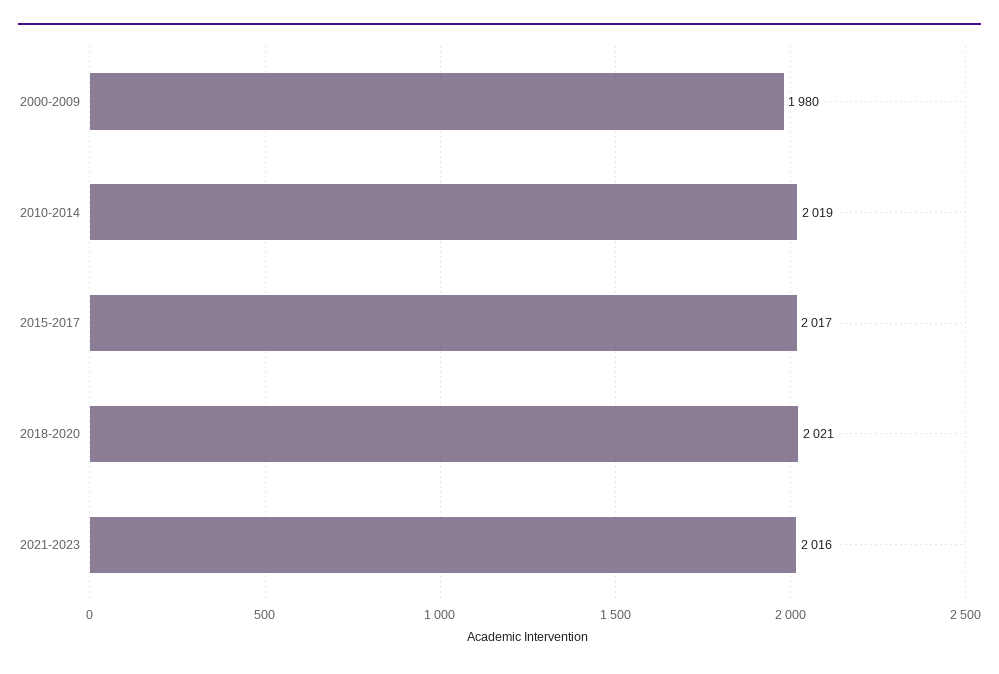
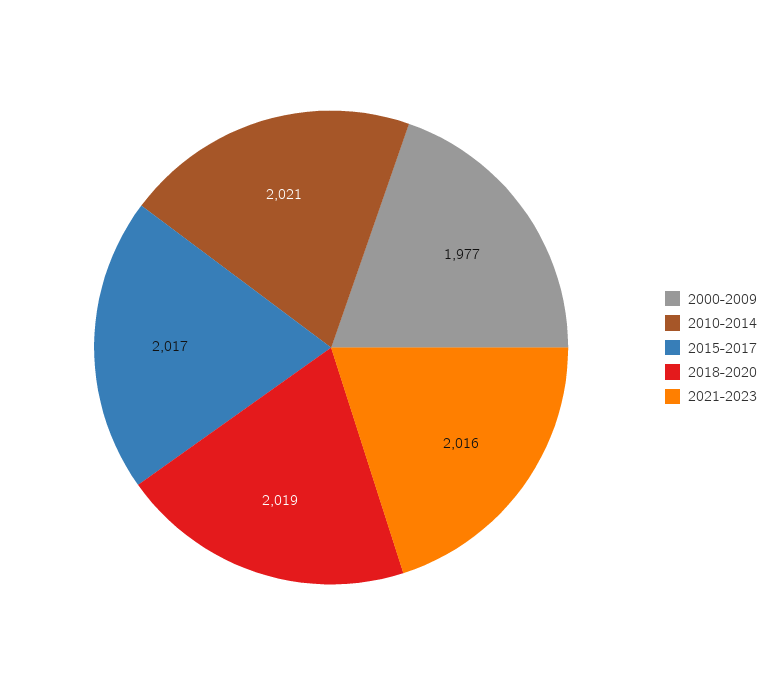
2000-2009: 1980 -> 1977
2010-2014: 2019 -> 2021
2018-2020: 2021 -> 2019

